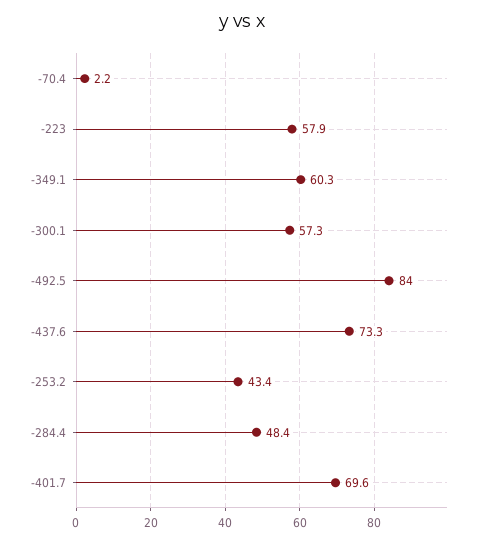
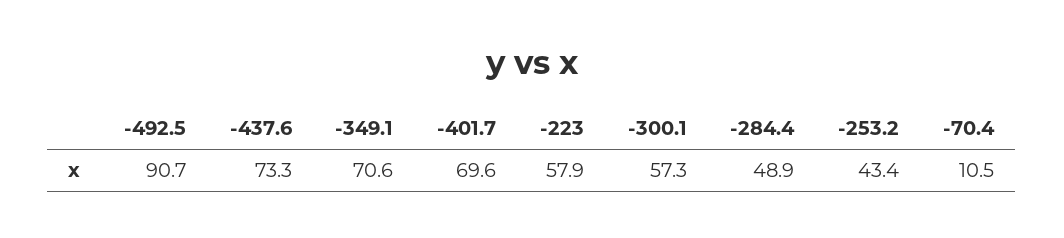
-70.4: 2.2 -> 10.5
-349.1: 60.3 -> 70.6
-492.5: 84 -> 90.7
-284.4: 48.4 -> 48.9

